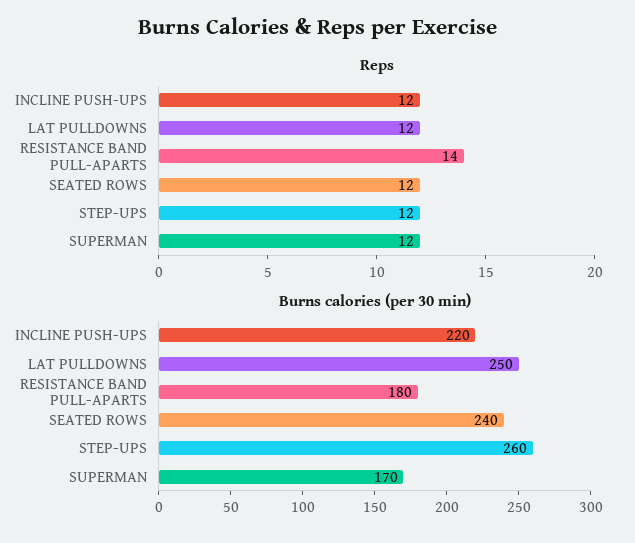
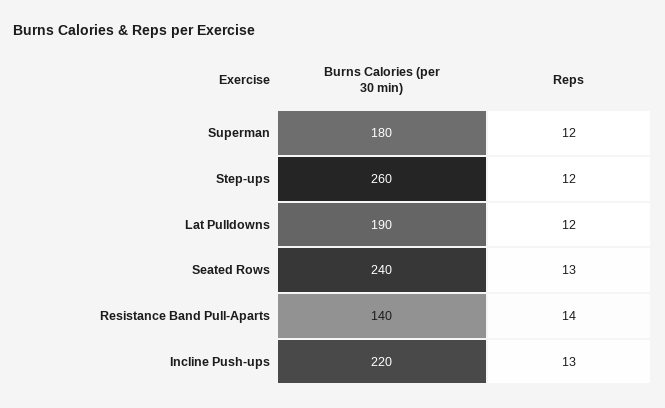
Reps, INCLINE PUSH-UPS: 12 -> 13
Reps, SEATED ROWS: 12 -> 13
Burns calories (per 30 min), LAT PULLDOWNS: 250 -> 190
Burns calories (per 30 min), RESISTANCE BAND PULL-APARTS: 180 -> 140
Burns calories (per 30 min), SUPERMAN: 170 -> 180

